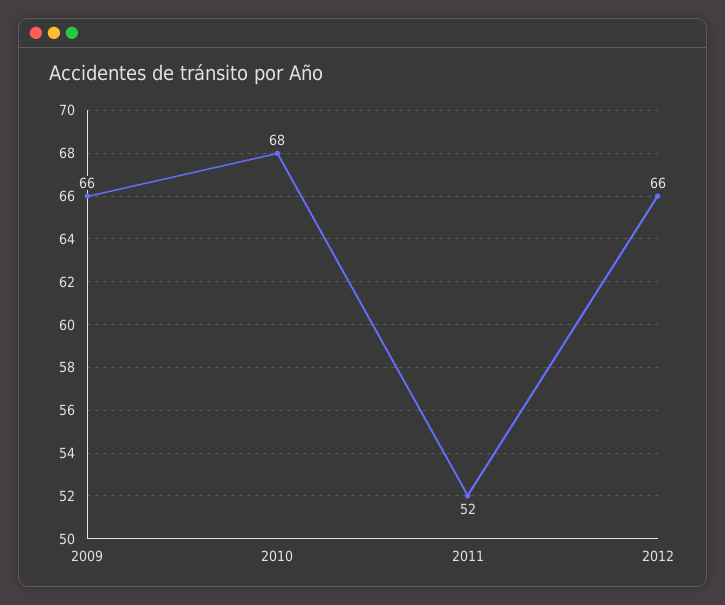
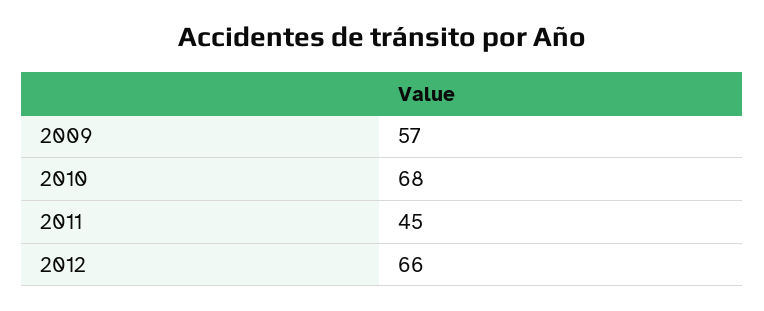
2009: 66 -> 57
2011: 52 -> 45

